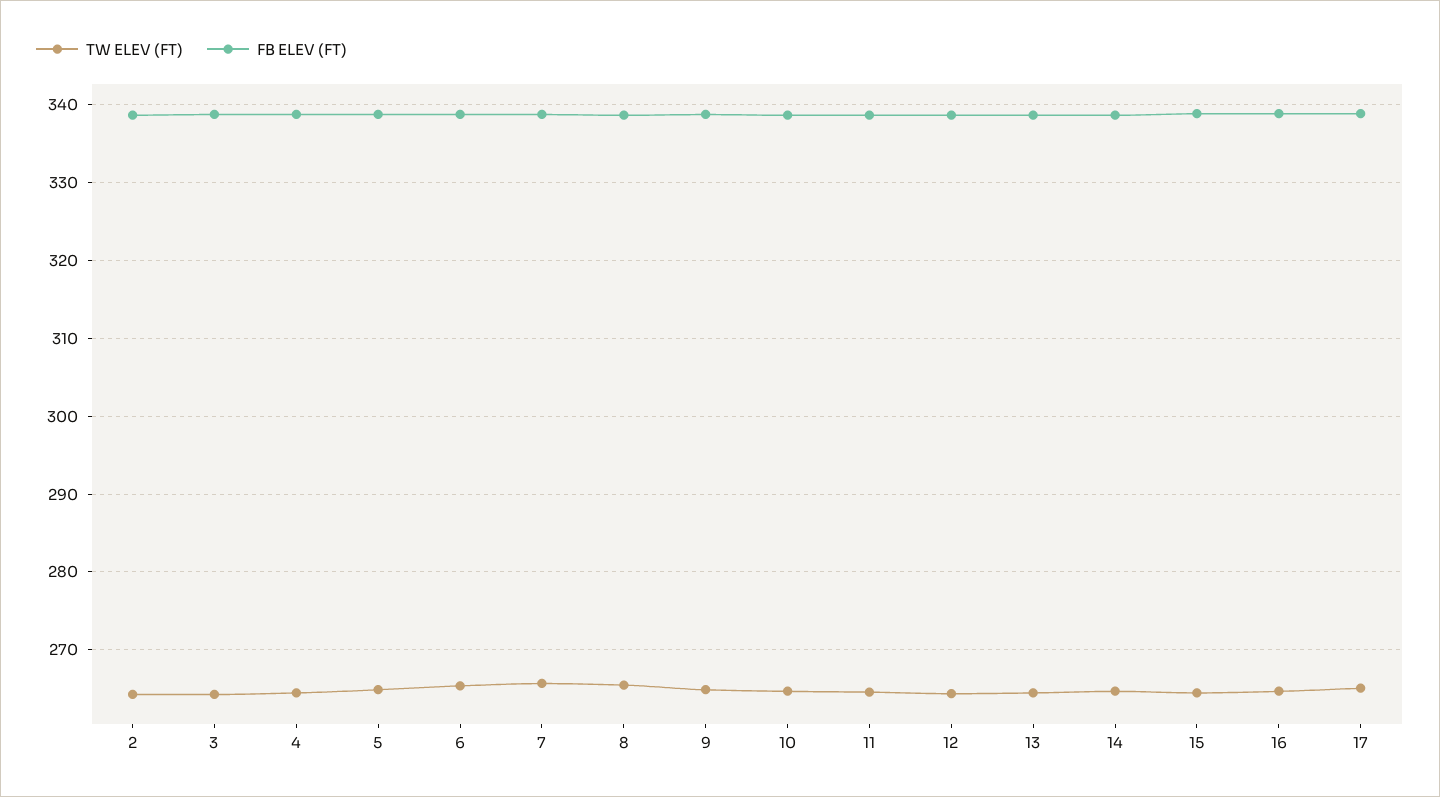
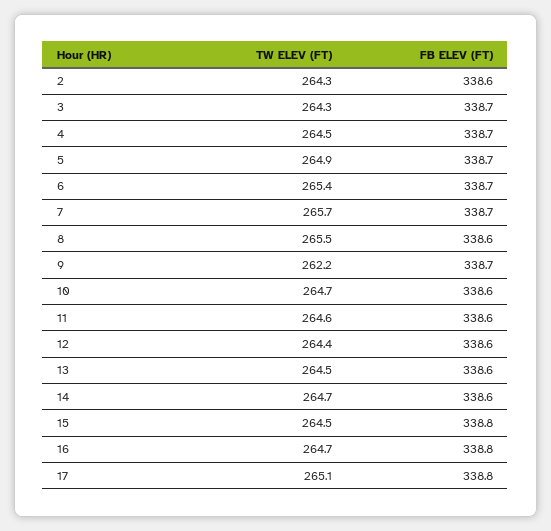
TW ELEV (FT), 9: 265 -> 262.2

